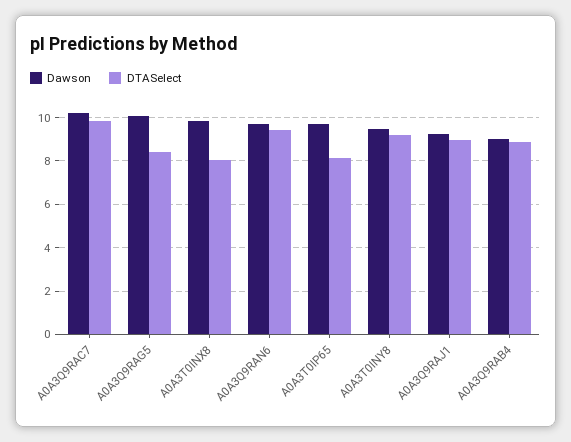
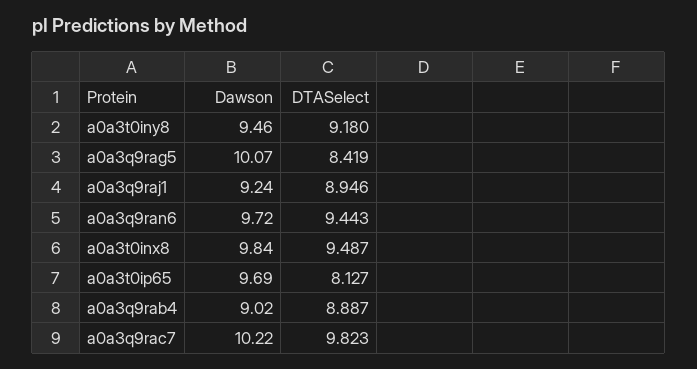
DTASelect, A0A3T0INX8: 8 -> 9.487

